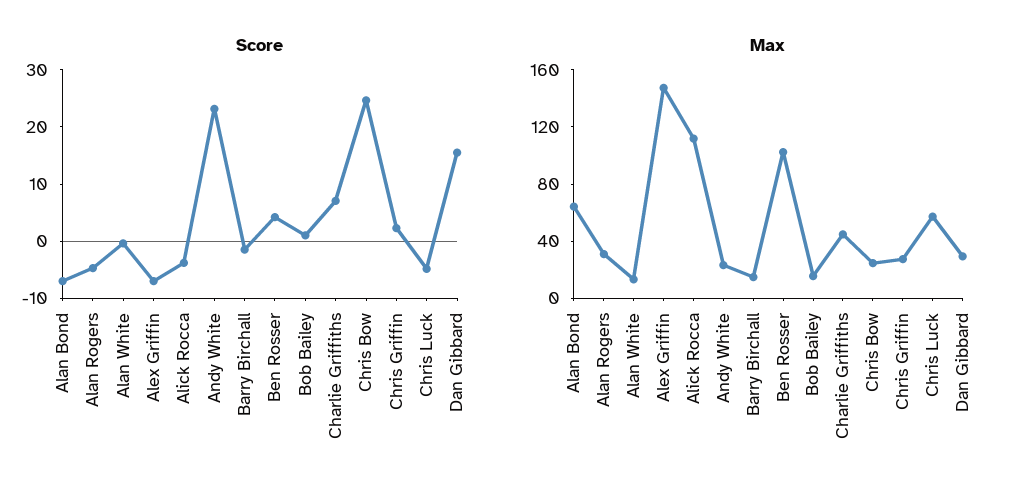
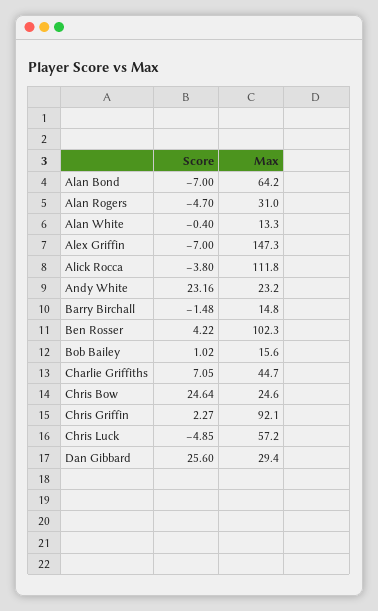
Score, Dan Gibbard: 16 -> 25.6
Max, Chris Griffin: 30 -> 92.1

